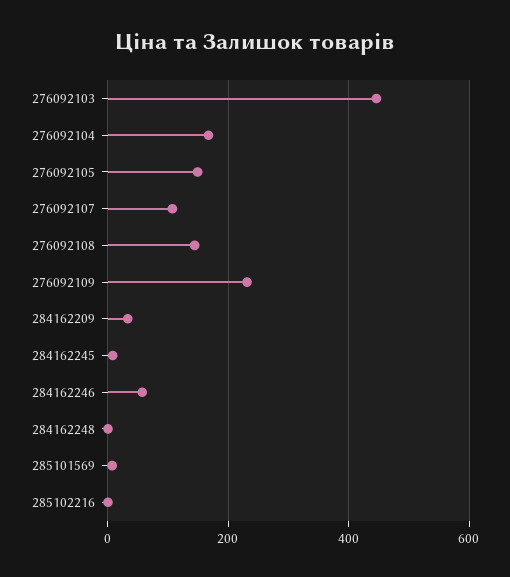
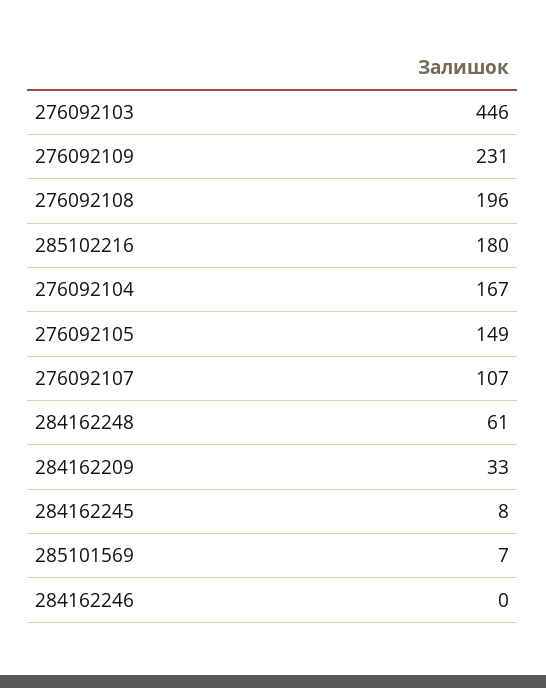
276092108: 140 -> 196
284162246: 60 -> 0
284162248: 0 -> 61
285102216: 0 -> 180

